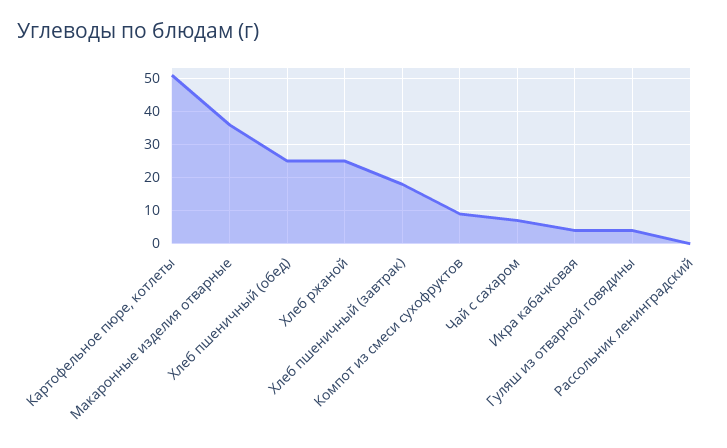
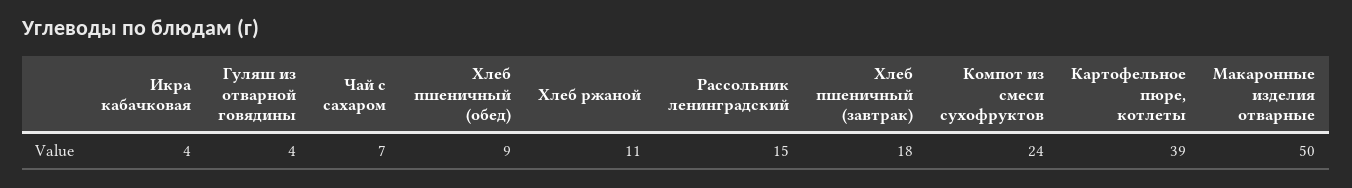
Картофельное пюре, котлеты: 50 -> 39
Макаронные изделия отварные: 35 -> 50
Хлеб пшеничный (обед): 25 -> 9
Хлеб ржаной: 25 -> 11
Компот из смеси сухофруктов: 10 -> 24
Рассольник ленинградский: 0 -> 15

